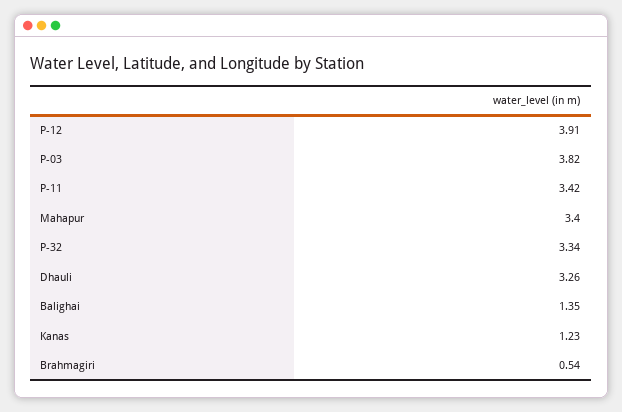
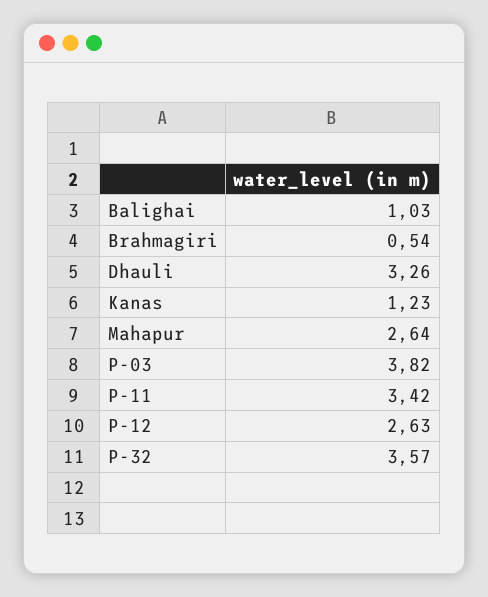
P-12: 3.91 -> 2.63
Mahapur: 3.4 -> 2.64
P-32: 3.34 -> 3.57
Balighai: 1.35 -> 1.03

